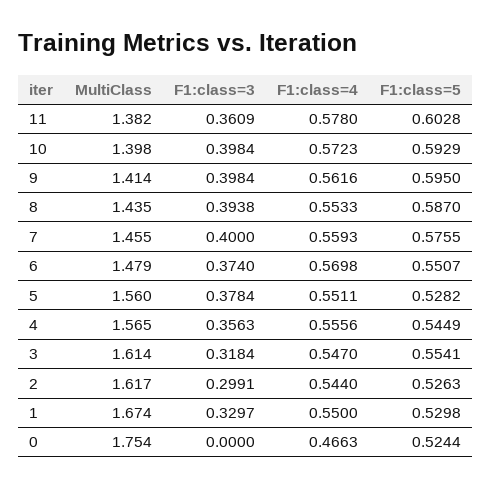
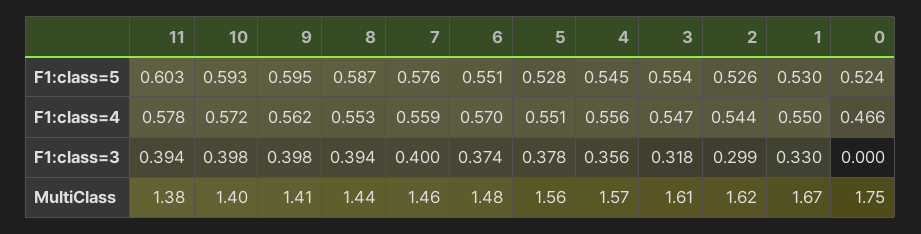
F1:class=3, 11: 0.3609 -> 0.394

